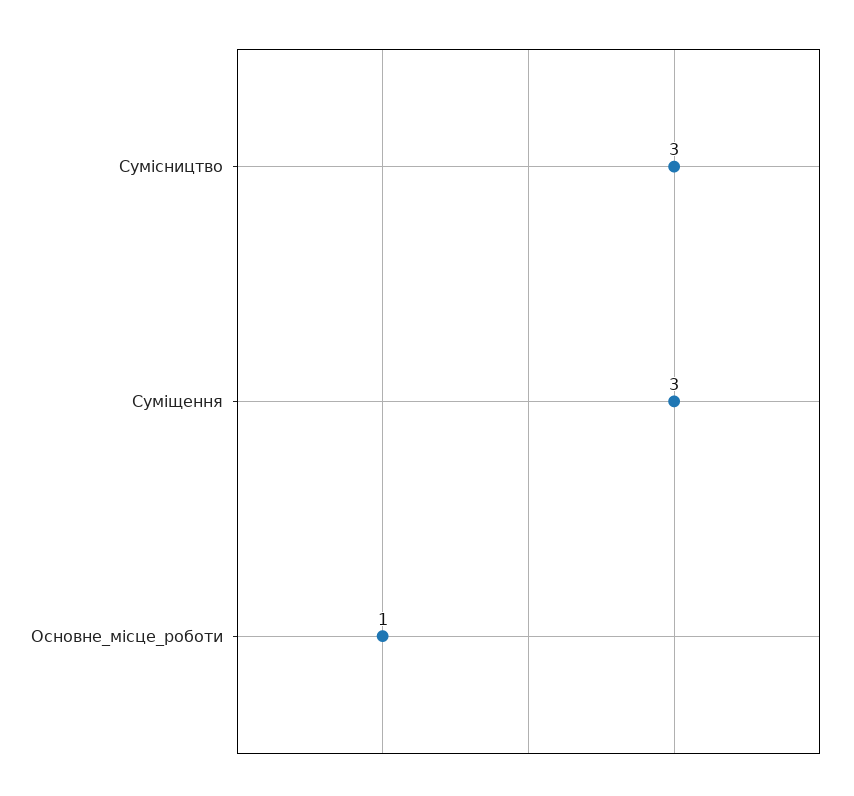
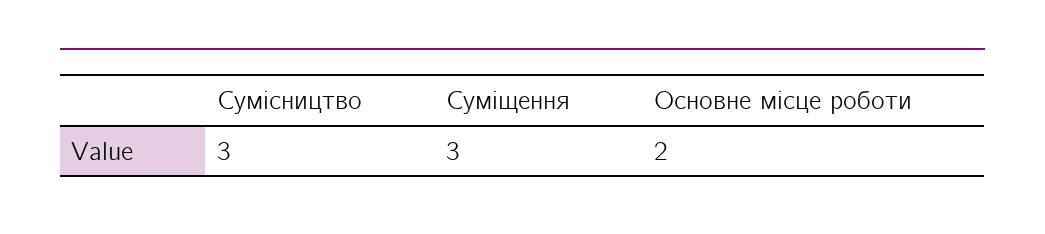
Основне_місце_роботи: 1 -> 2

